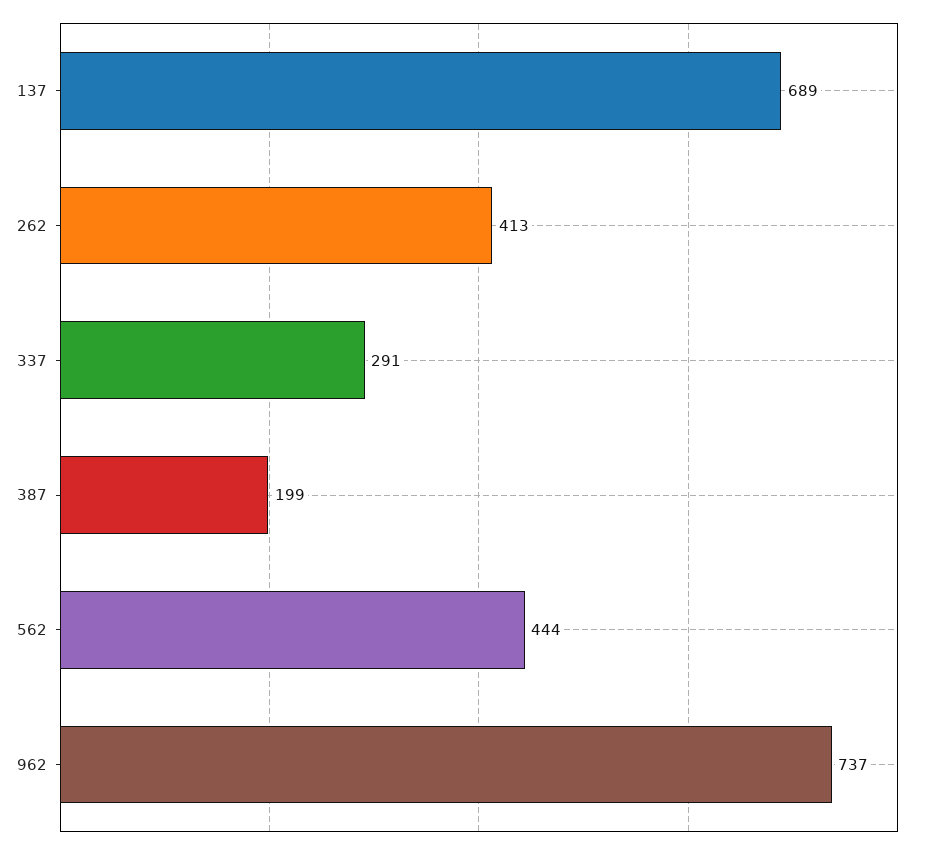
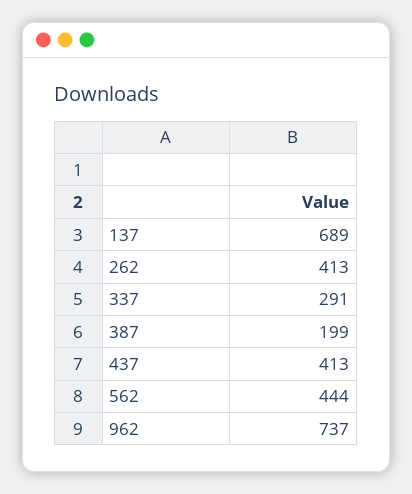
437: none -> 413

